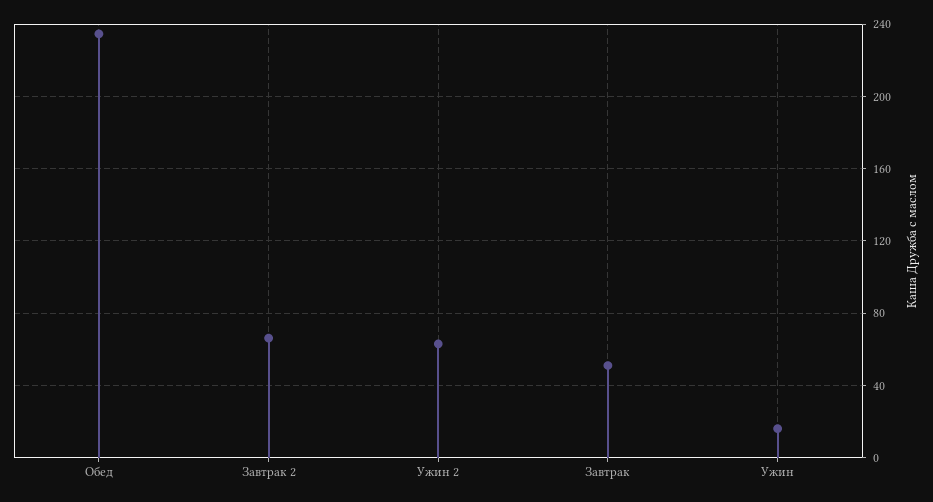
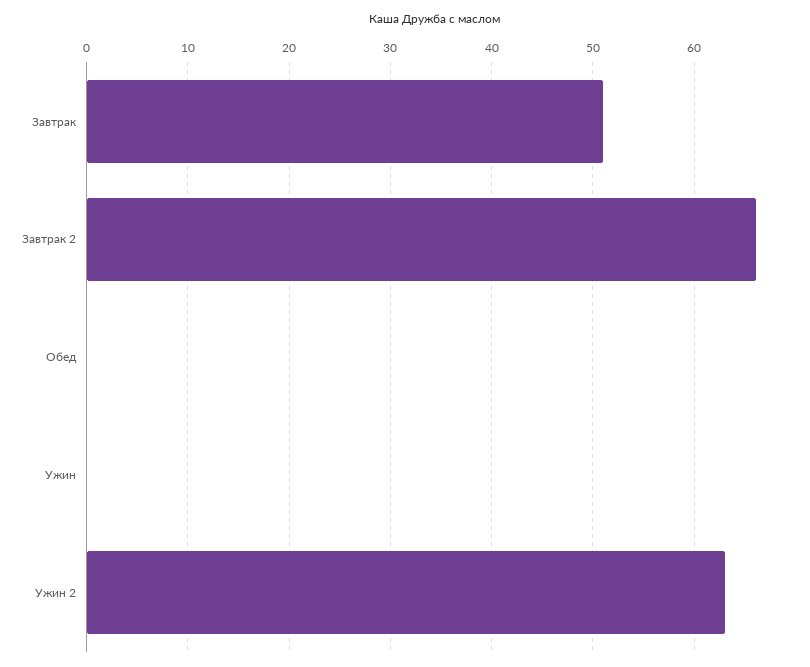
Обед: 235 -> 0
Ужин: 15 -> 0

